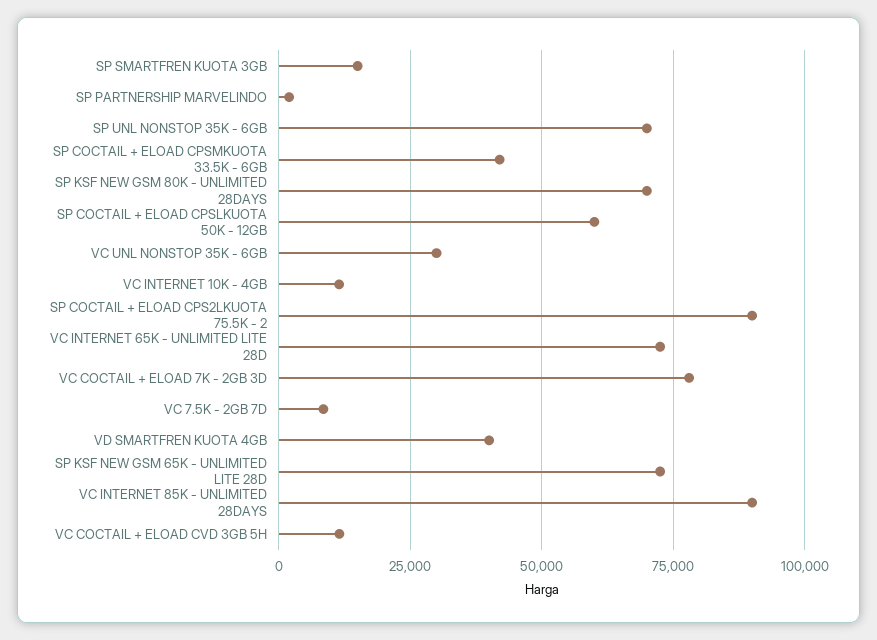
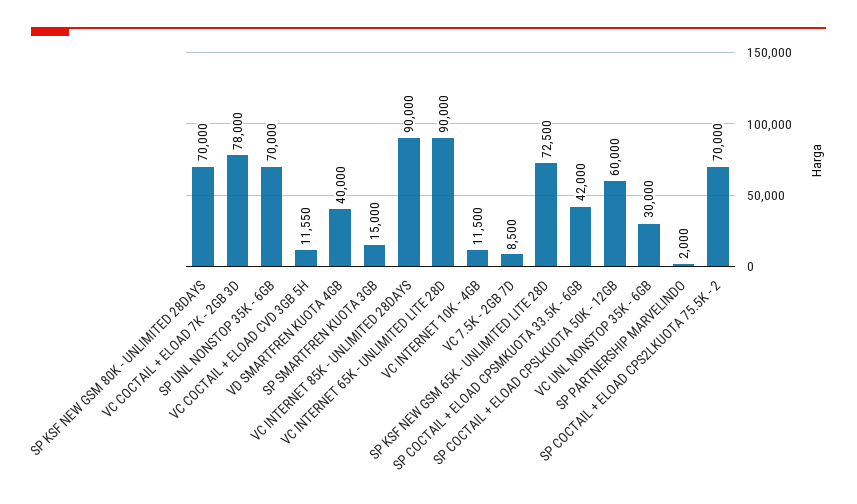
SP COCTAIL + ELOAD CPS2LKUOTA 75.5K - 2: 90000 -> 70000
VC INTERNET 65K - UNLIMITED LITE 28D: 72500 -> 90000

